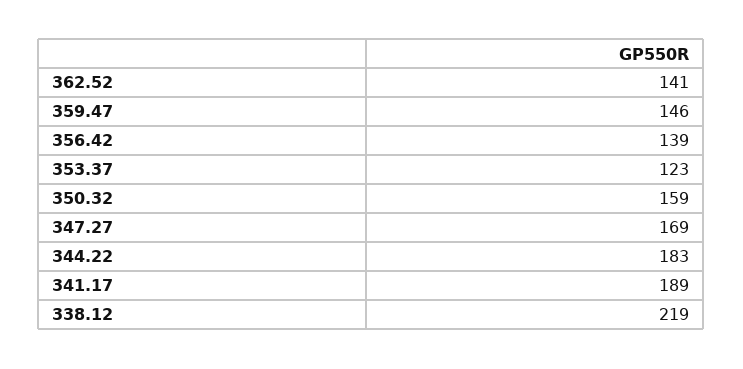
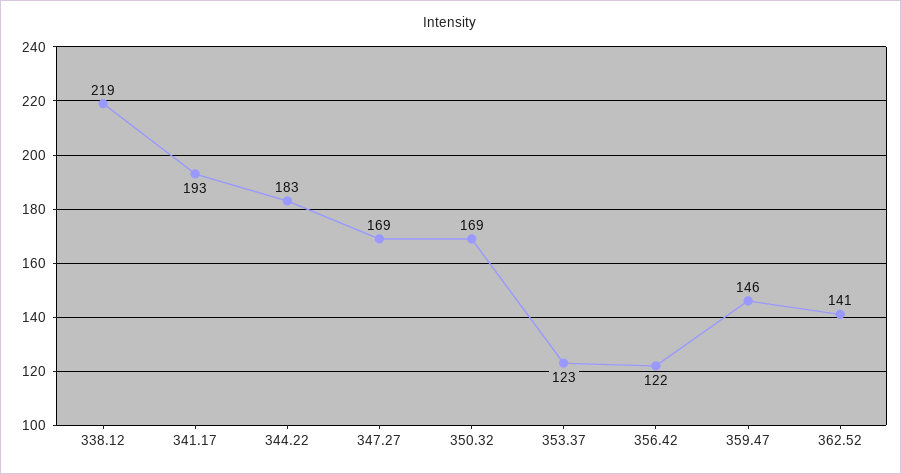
356.42: 139 -> 122
350.32: 159 -> 169
341.17: 189 -> 193

